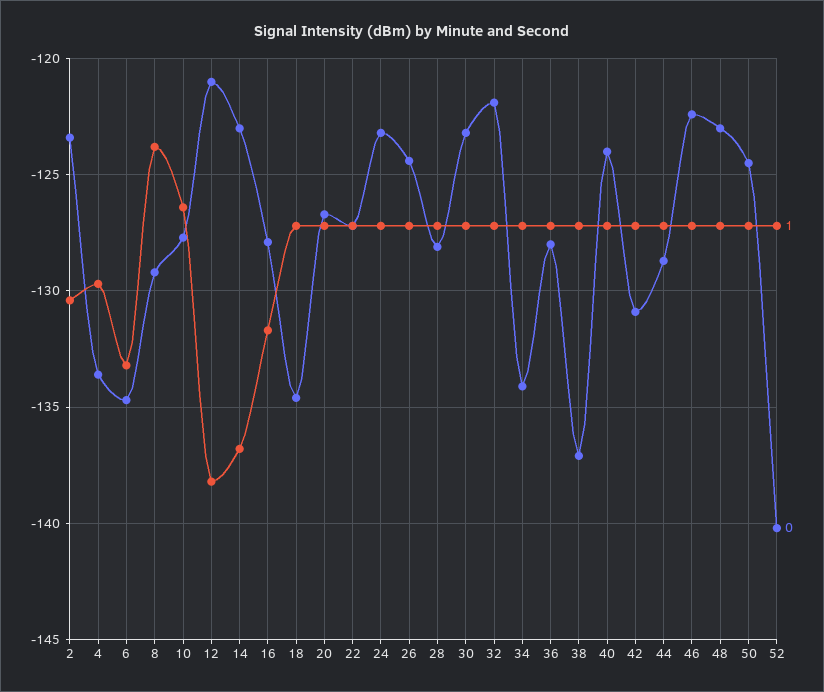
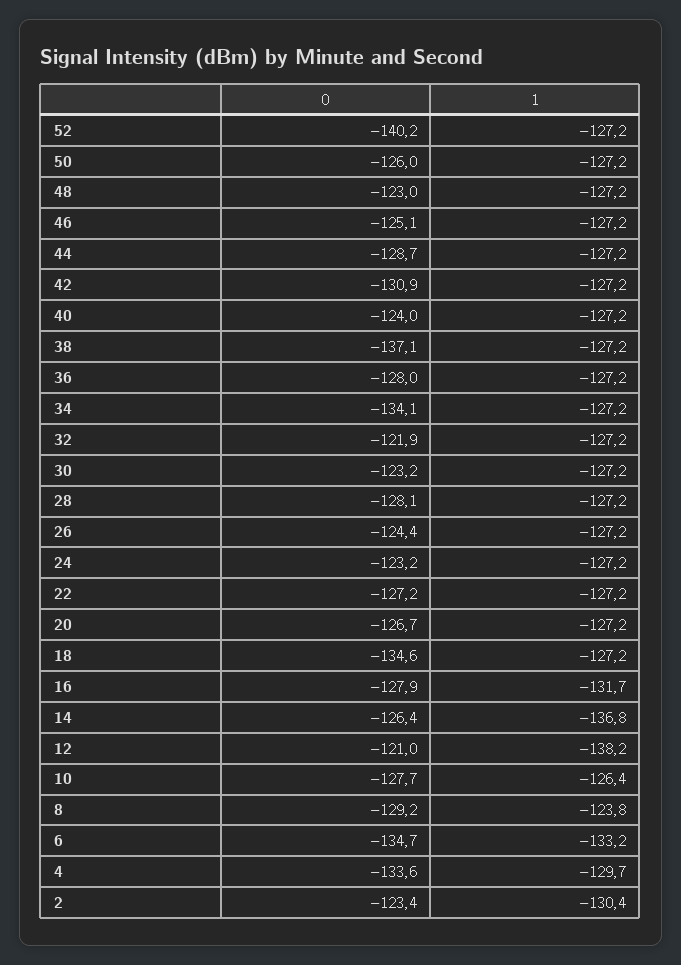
0, 14: -123 -> -126.4
0, 46: -122.5 -> -125.1
0, 50: -124.5 -> -126

